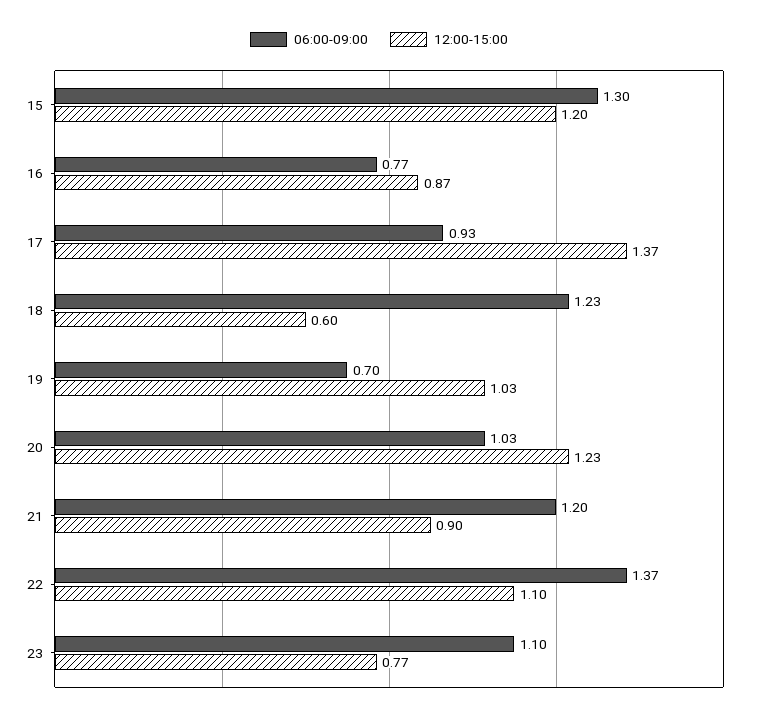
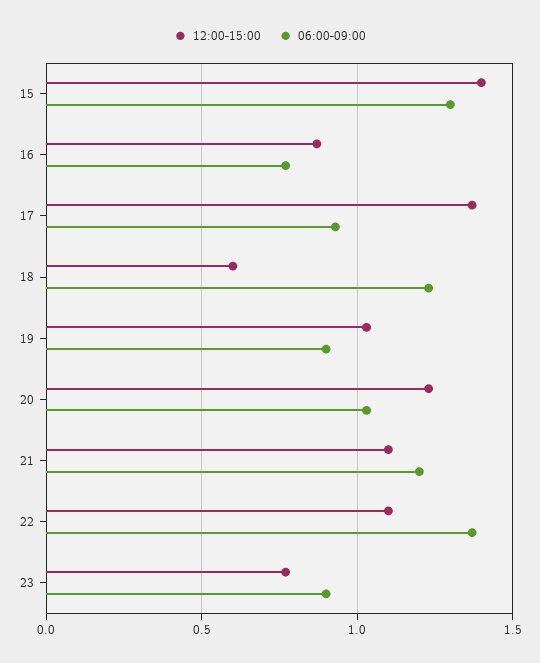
12:00-15:00, 15: 1.2 -> 1.4
06:00-09:00, 19: 0.7 -> 0.9
12:00-15:00, 21: 0.9 -> 1.1
06:00-09:00, 23: 1.1 -> 0.9

